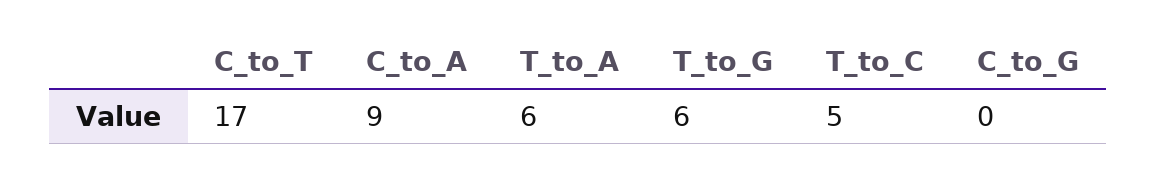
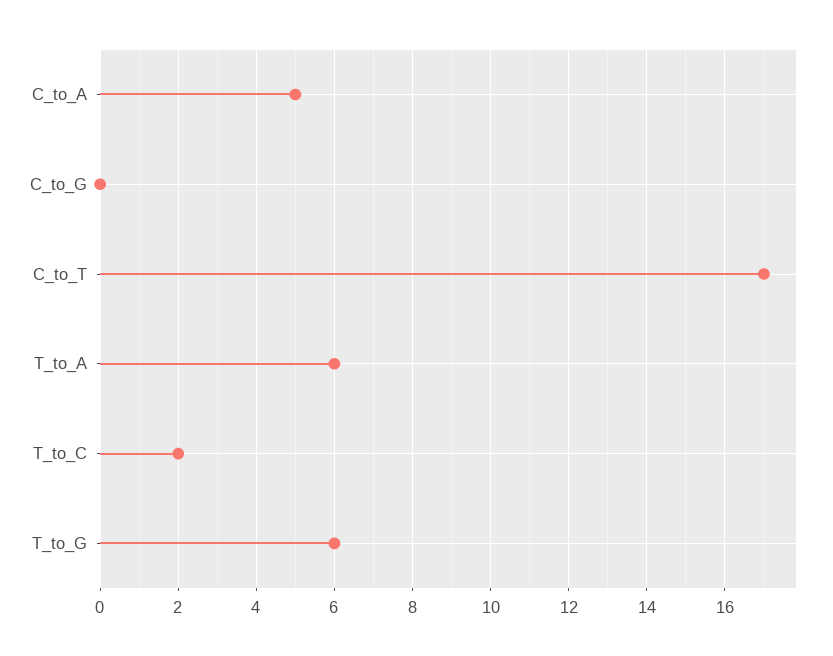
C_to_A: 9 -> 5
T_to_C: 5 -> 2

